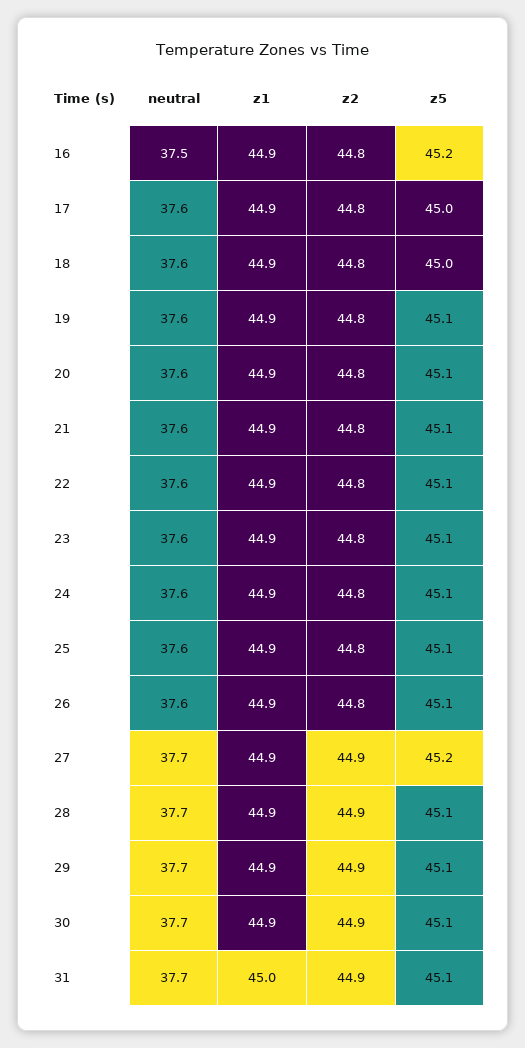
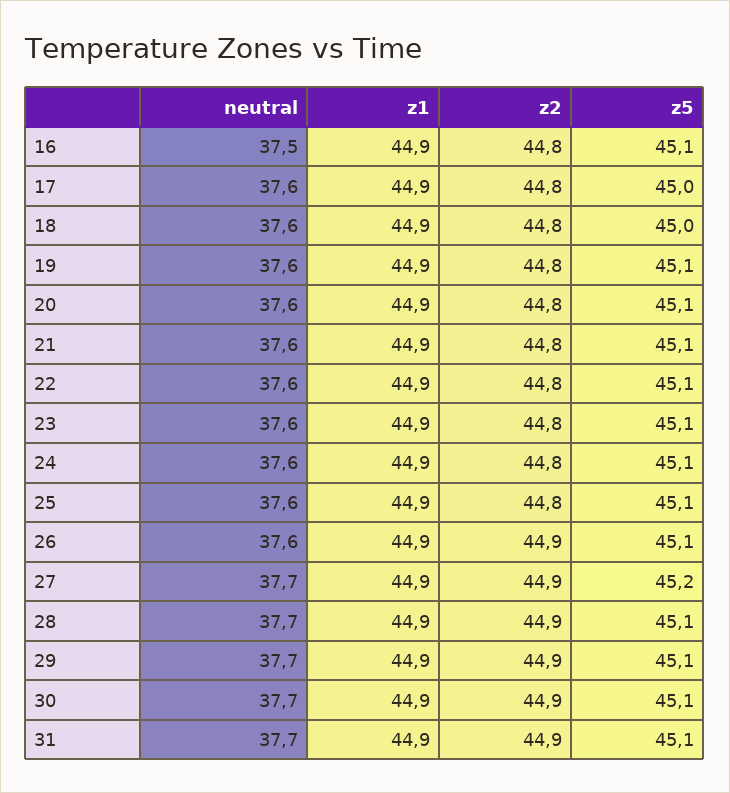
z5, 16: 45.2 -> 45.1
z2, 26: 44.8 -> 44.9
z1, 31: 45 -> 44.9

